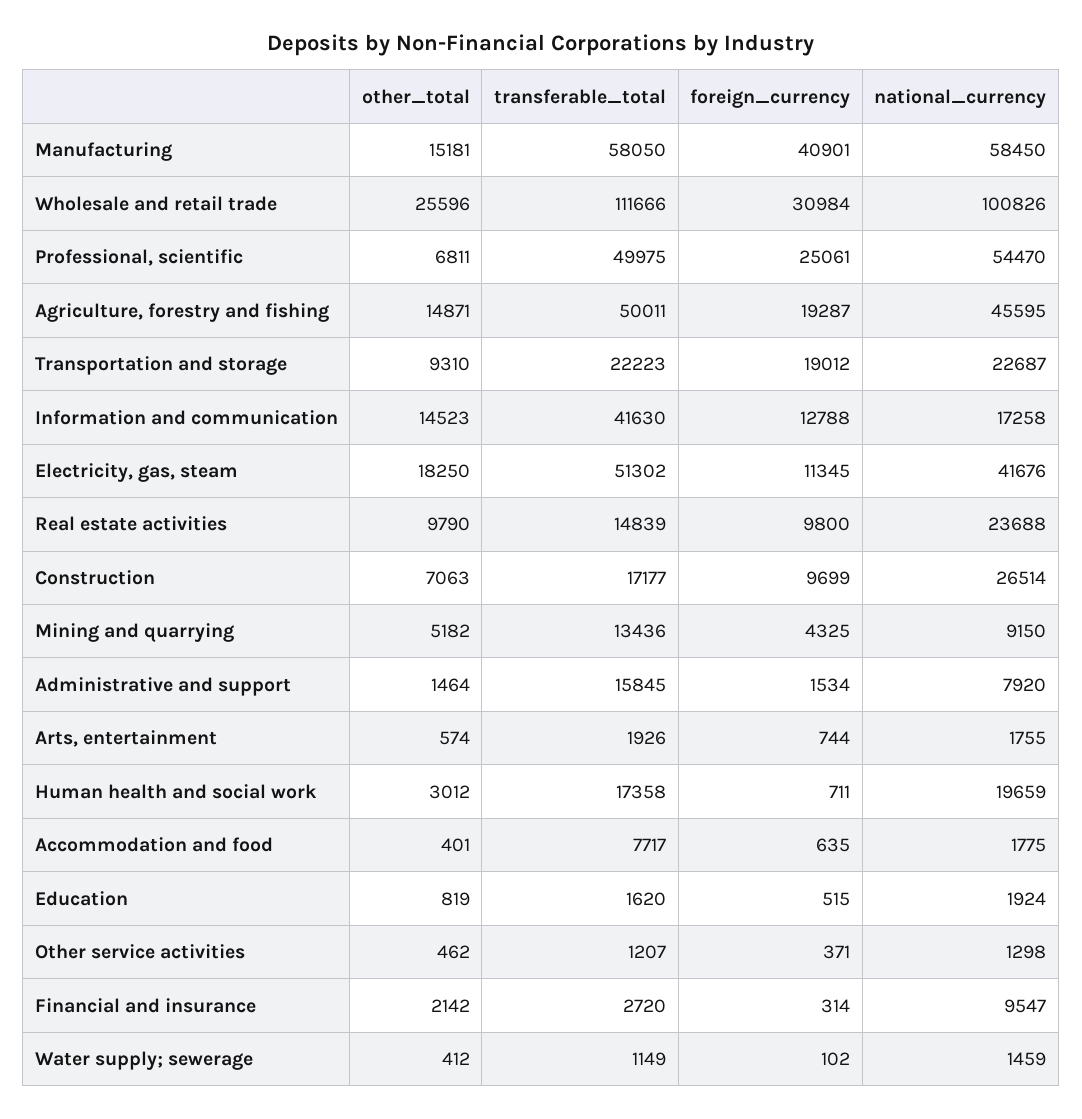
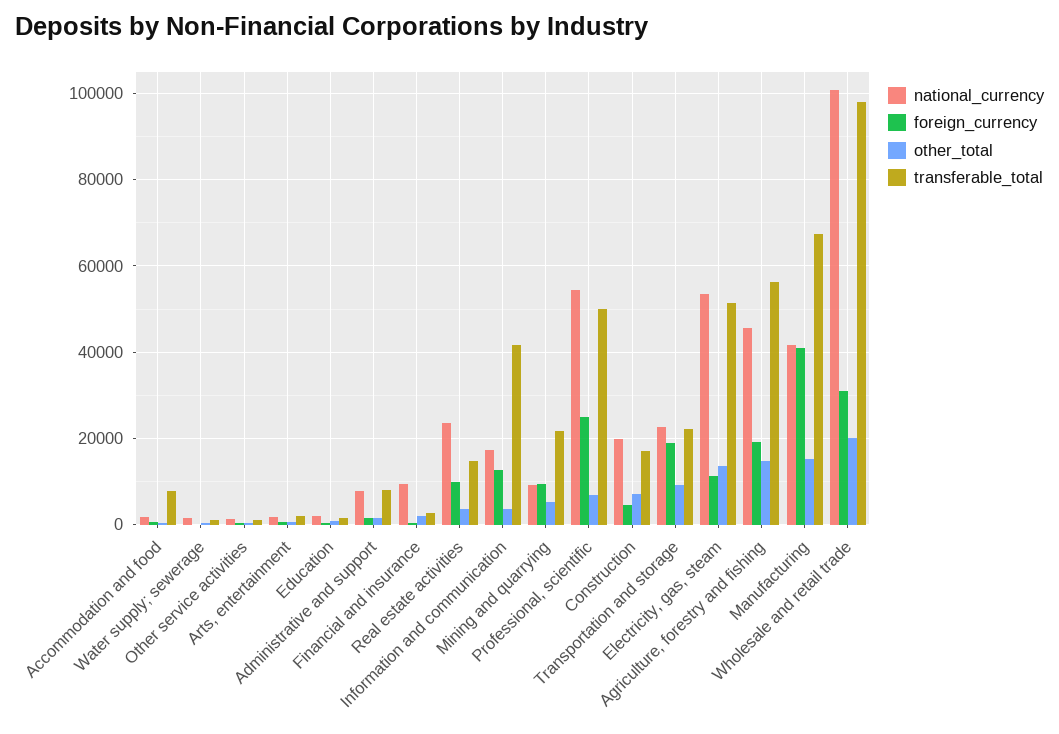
transferable_total, Manufacturing: 58050 -> 68000
national_currency, Manufacturing: 58450 -> 42000
other_total, Wholesale and retail trade: 25596 -> 20000
transferable_total, Wholesale and retail trade: 111666 -> 98000
transferable_total, Agriculture, forestry and fishing: 50011 -> 56000
other_total, Information and communication: 14523 -> 4000
other_total, Electricity, gas, steam: 18250 -> 14000
national_currency, Electricity, gas, steam: 41676 -> 54000
other_total, Real estate activities: 9790 -> 4000
foreign_currency, Construction: 9699 -> 4000
national_currency, Construction: 26514 -> 20000
transferable_total, Mining and quarrying: 13436 -> 22000
foreign_currency, Mining and quarrying: 4325 -> 10000
transferable_total, Administrative and support: 15845 -> 8000
other_total, Human health and social work: 3012 -> none
transferable_total, Human health and social work: 17358 -> none
foreign_currency, Human health and social work: 711 -> none
national_currency, Human health and social work: 19659 -> none

